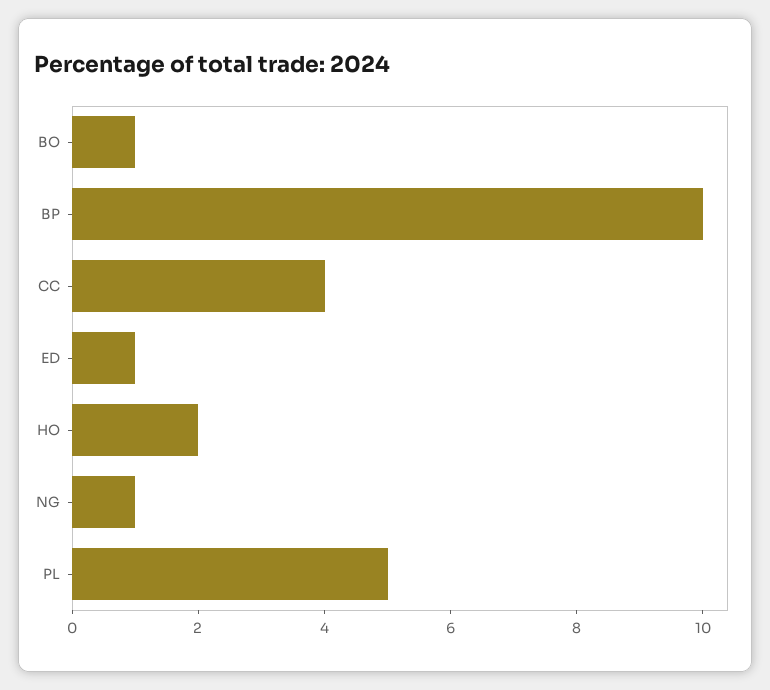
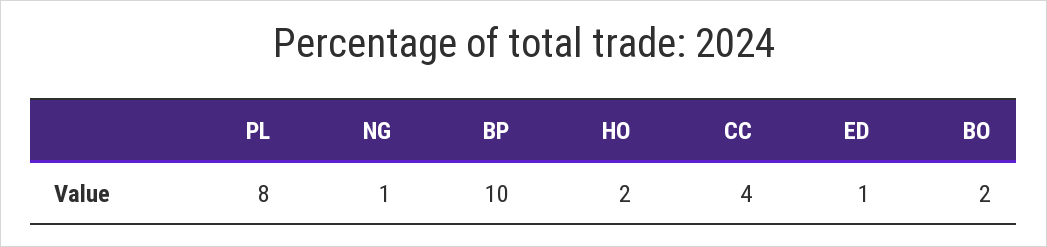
BO: 1 -> 2
PL: 5 -> 8

